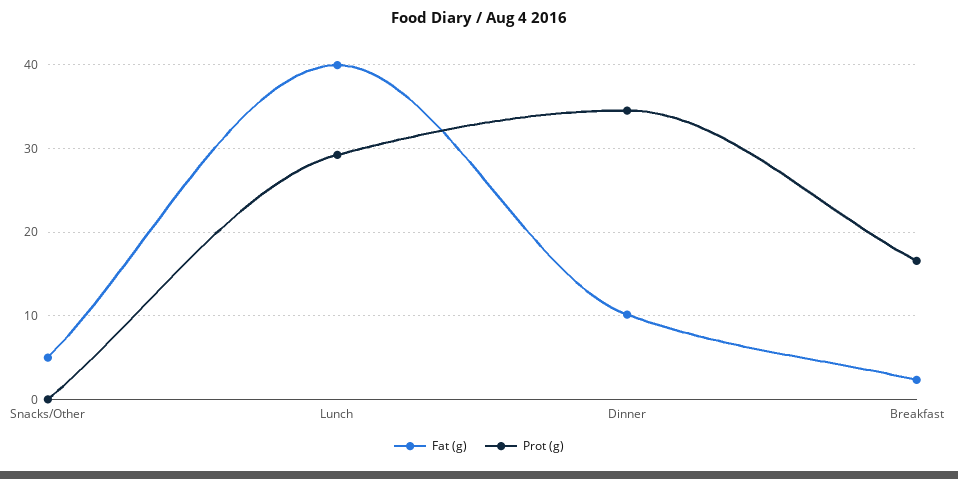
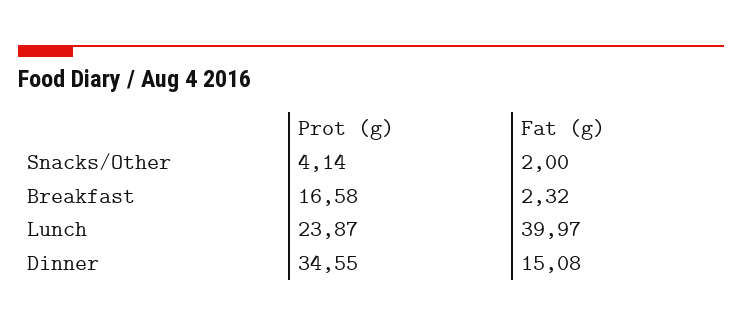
Fat (g), Snacks/Other: 5 -> 2
Prot (g), Snacks/Other: 0 -> 4.14
Prot (g), Lunch: 29 -> 23.87
Fat (g), Dinner: 10 -> 15.08

